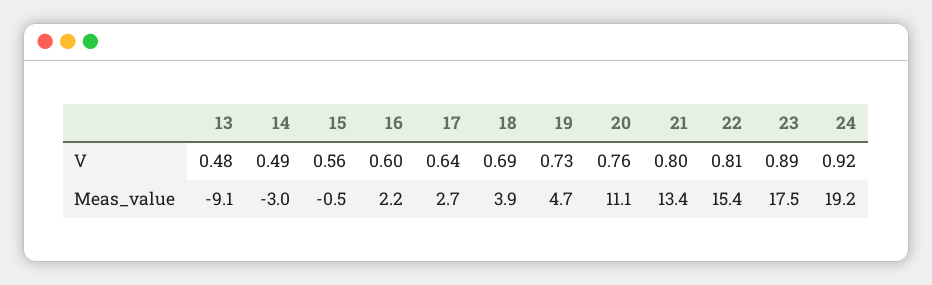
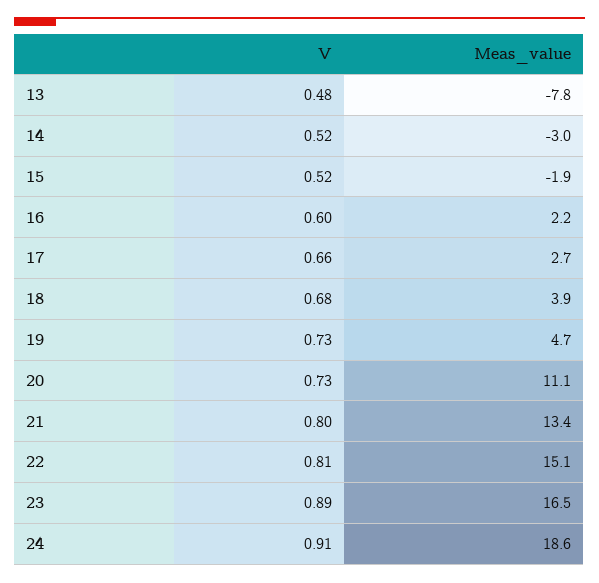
14, V: 0.49 -> 0.52
15, V: 0.56 -> 0.52
17, V: 0.64 -> 0.66
18, V: 0.69 -> 0.68
20, V: 0.76 -> 0.73
24, V: 0.92 -> 0.91
13, Meas_value: -9.1 -> -7.8
15, Meas_value: -0.5 -> -1.9
22, Meas_value: 15.4 -> 15.1
23, Meas_value: 17.5 -> 16.5
24, Meas_value: 19.2 -> 18.6

